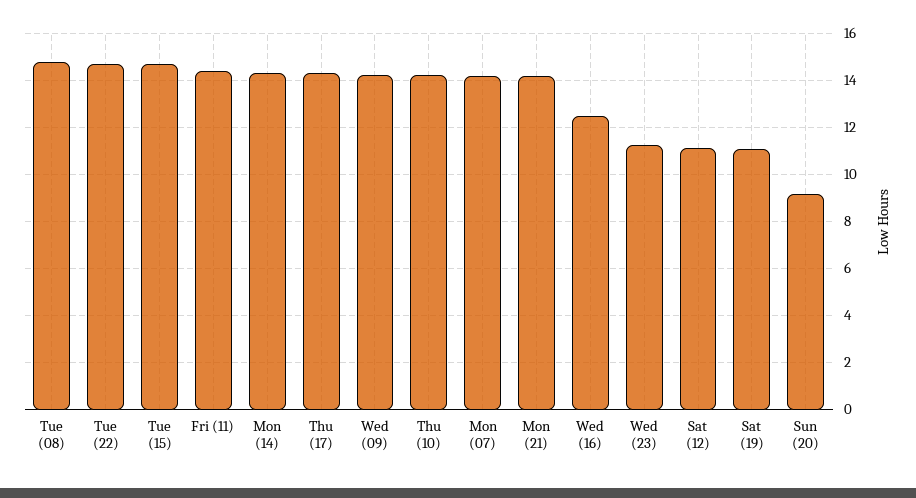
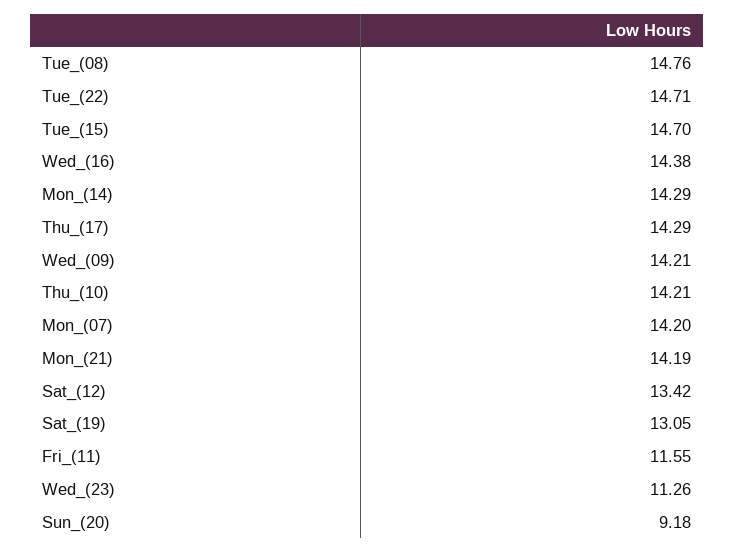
Fri (11): 14.5 -> 11.55
Wed (16): 12.5 -> 14.38
Sat (12): 11 -> 13.42
Sat (19): 11 -> 13.05

